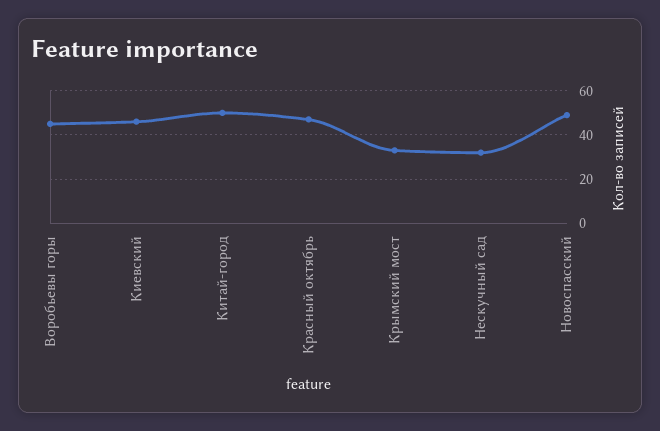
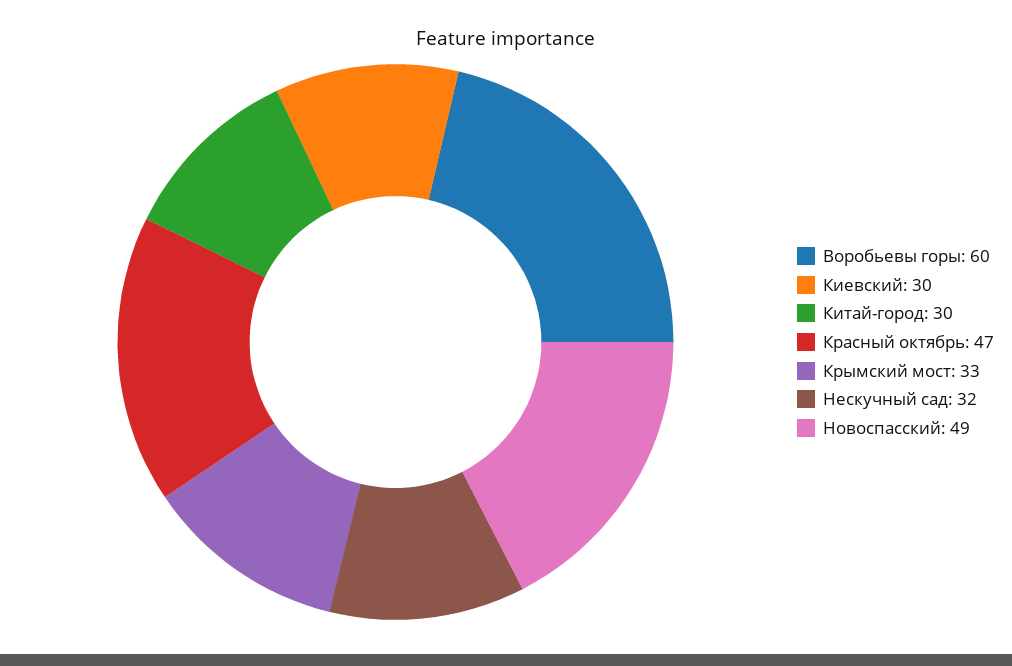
Воробьевы горы: 45 -> 60
Киевский: 45 -> 30
Китай-город: 50 -> 30

